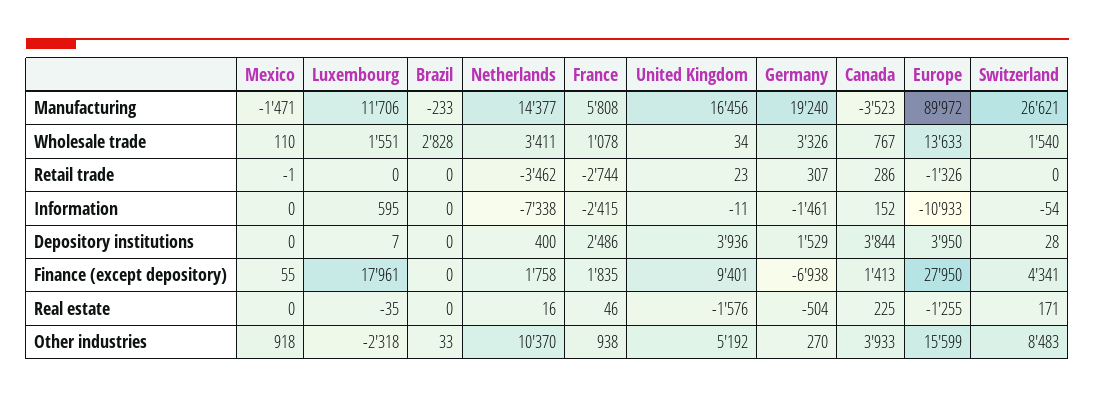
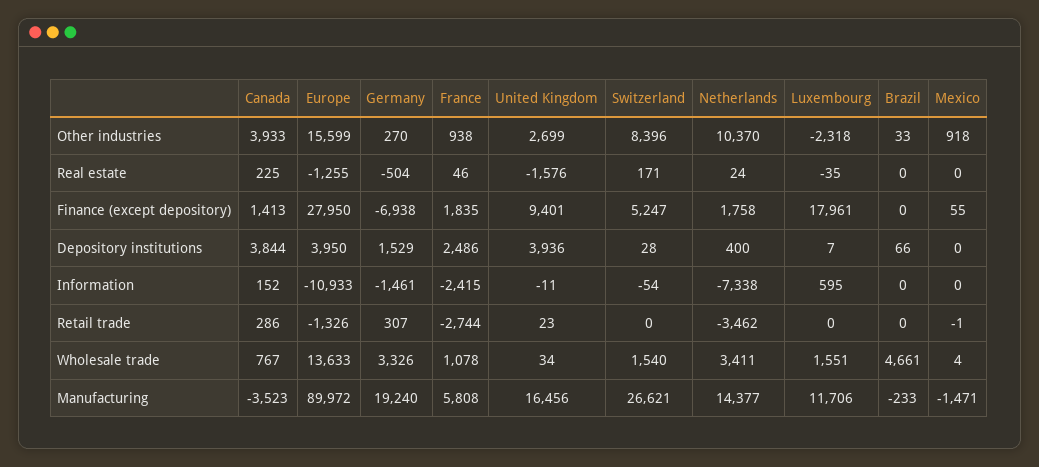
Mexico, Wholesale trade: 110 -> 4
Brazil, Wholesale trade: 2828 -> 4661
Brazil, Depository institutions: 0 -> 66
Switzerland, Finance (except depository): 4341 -> 5247
Netherlands, Real estate: 16 -> 24
United Kingdom, Other industries: 5192 -> 2699
Switzerland, Other industries: 8483 -> 8396

